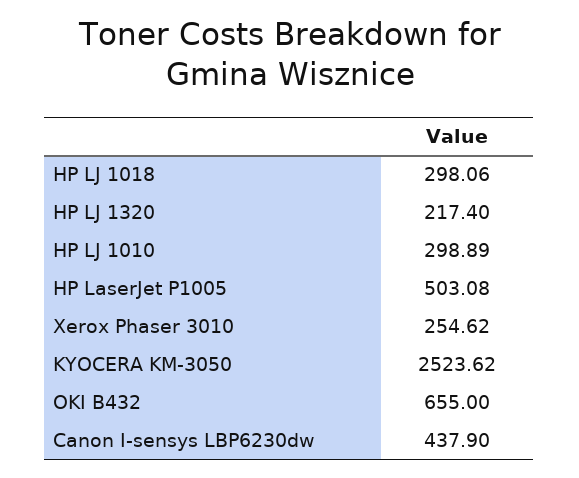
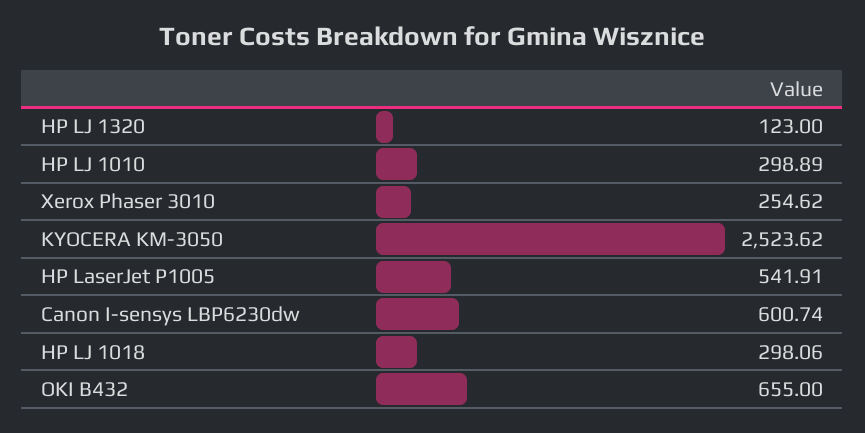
HP LJ 1320: 217.4 -> 123
HP LaserJet P1005: 503.08 -> 541.91
Canon I-sensys LBP6230dw: 437.9 -> 600.74

